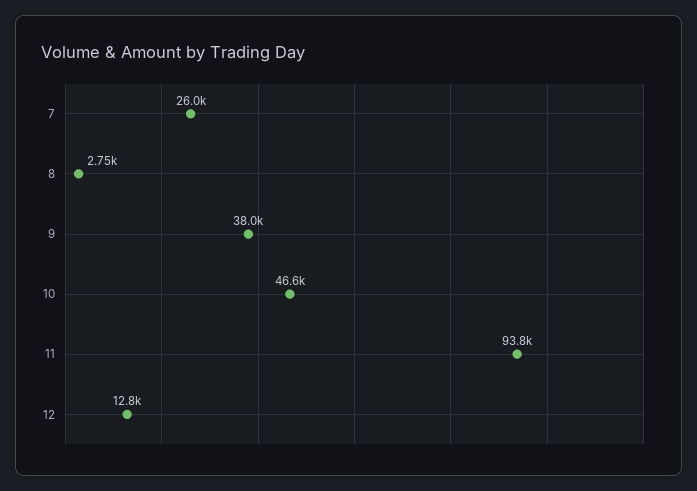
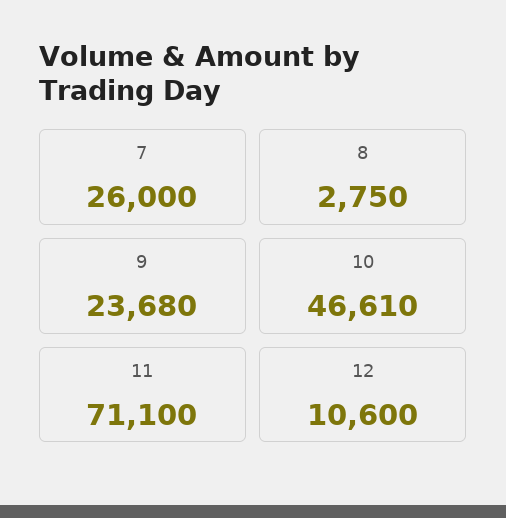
9: 38000 -> 23680
11: 93800 -> 71100
12: 12800 -> 10600

